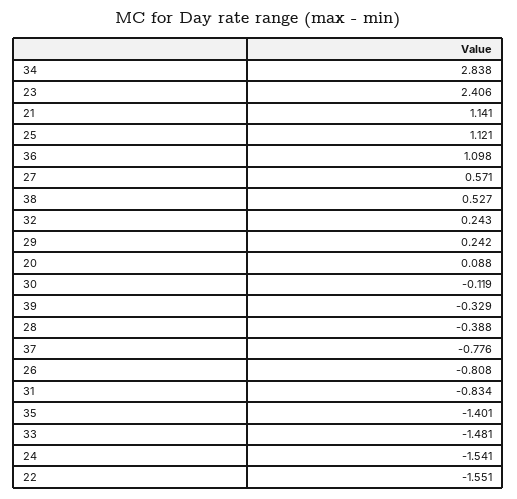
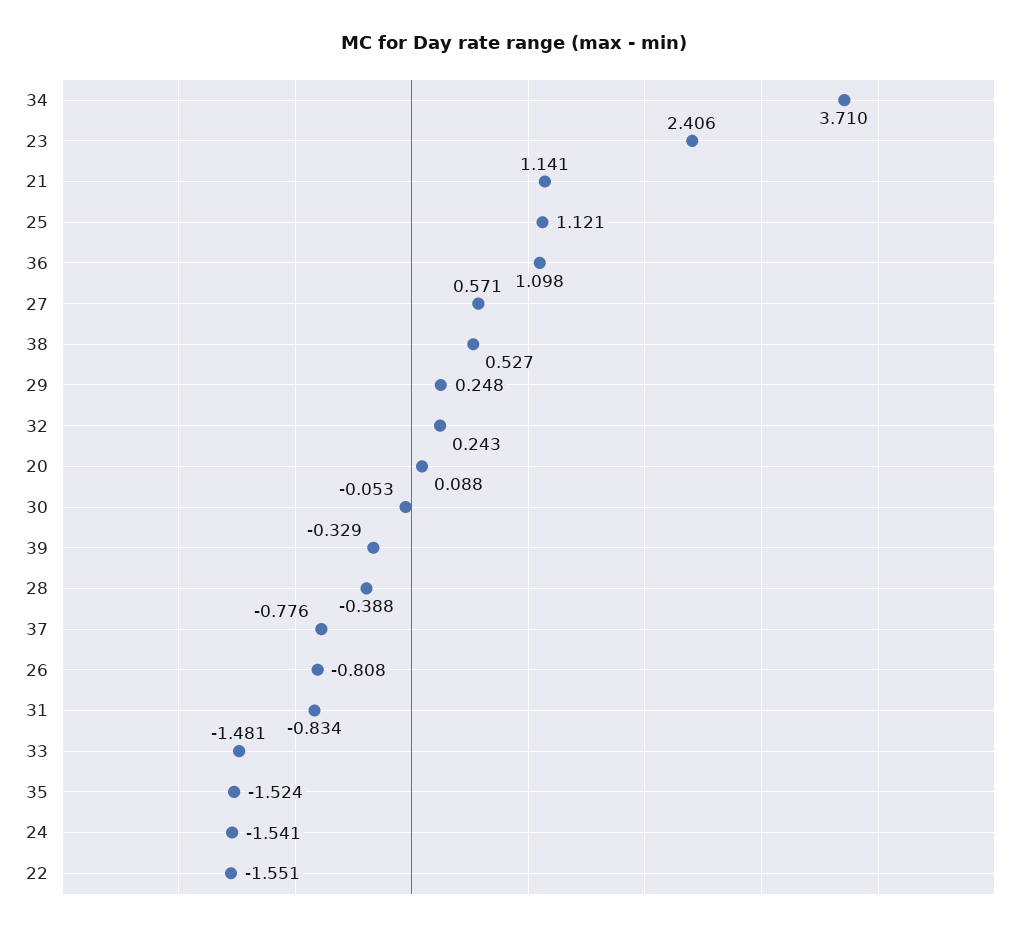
34: 2.838 -> 3.71
29: 0.242 -> 0.248
30: -0.119 -> -0.053
35: -1.401 -> -1.524

